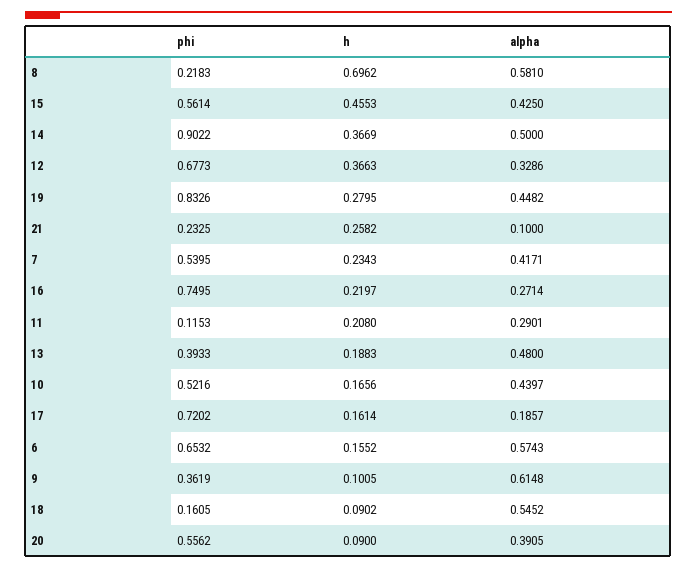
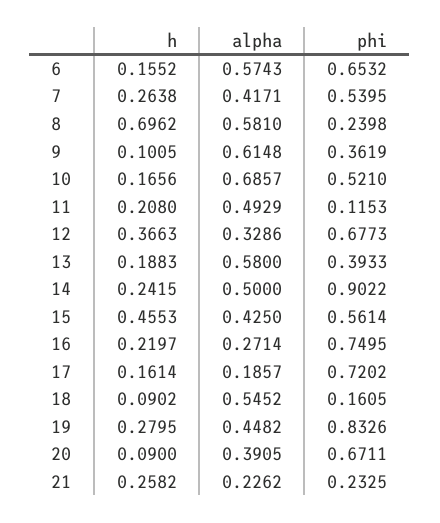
phi, 8: 0.2183 -> 0.2398
h, 14: 0.3669 -> 0.2415
alpha, 21: 0.1 -> 0.2262
h, 7: 0.2343 -> 0.2638
alpha, 11: 0.2901 -> 0.4929
alpha, 13: 0.48 -> 0.58
phi, 10: 0.5216 -> 0.521
alpha, 10: 0.4397 -> 0.6857
phi, 20: 0.5562 -> 0.6711

